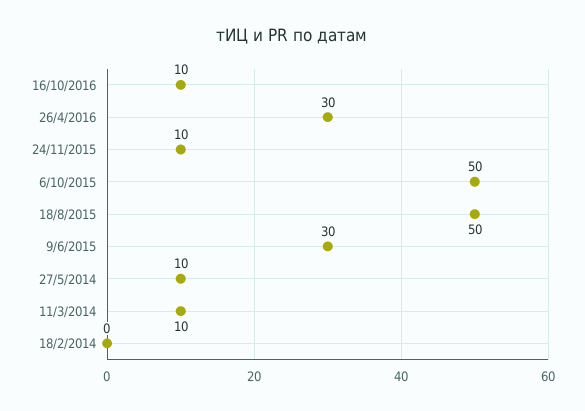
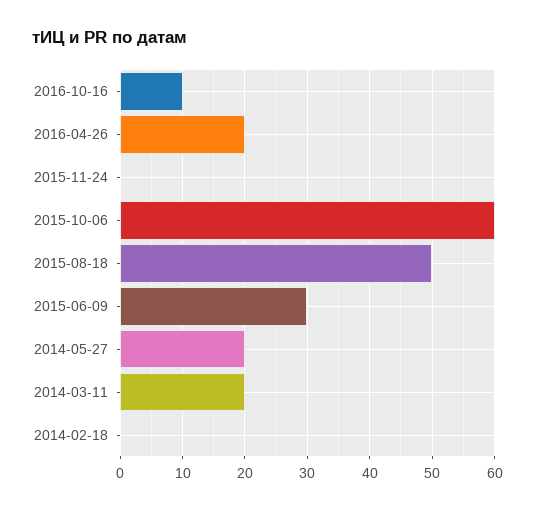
26/4/2016: 30 -> 20
24/11/2015: 10 -> 0
6/10/2015: 50 -> 60
27/5/2014: 10 -> 20
11/3/2014: 10 -> 20

